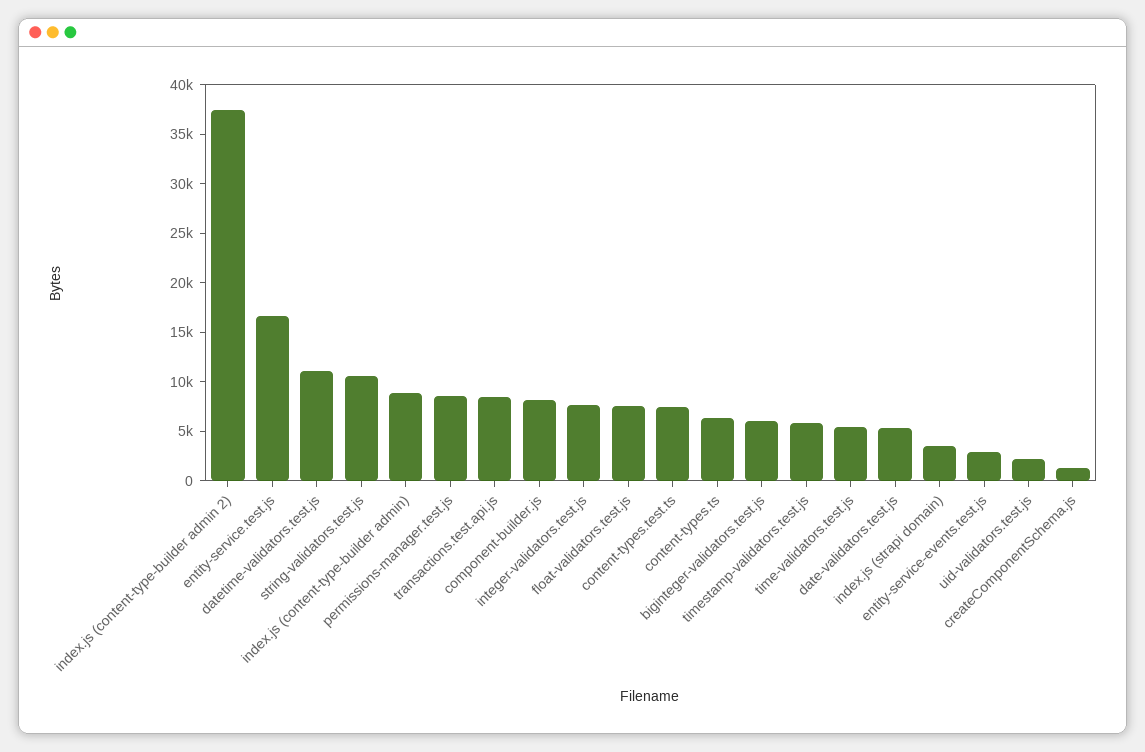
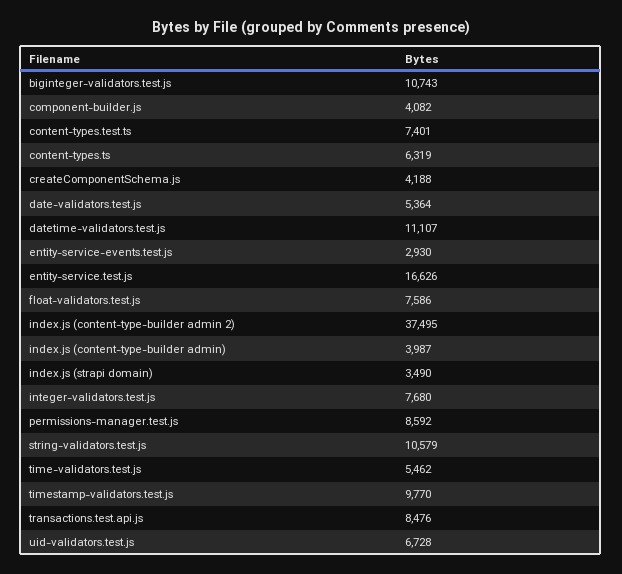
index.js (content-type-builder admin): 9000 -> 3987
component-builder.js: 8000 -> 4082
biginteger-validators.test.js: 6000 -> 10743
timestamp-validators.test.js: 6000 -> 9770
uid-validators.test.js: 2000 -> 6728
createComponentSchema.js: 1000 -> 4188

